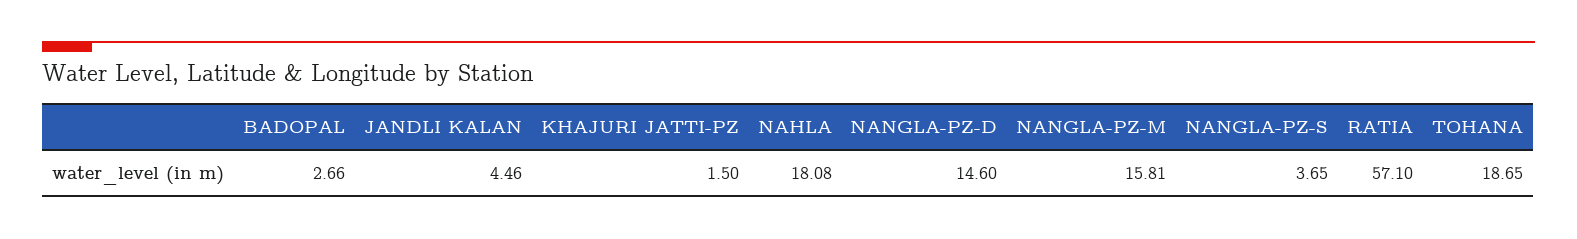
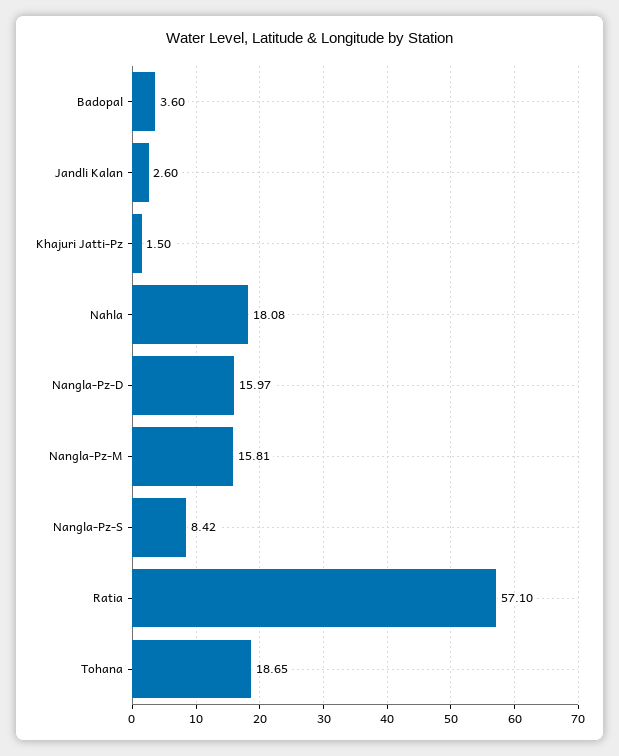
BADOPAL: 2.66 -> 3.6
JANDLI KALAN: 4.46 -> 2.6
NANGLA-PZ-D: 14.6 -> 15.97
NANGLA-PZ-S: 3.65 -> 8.42

